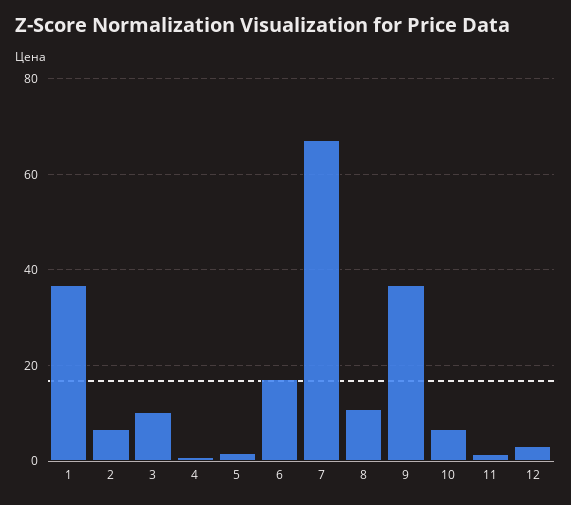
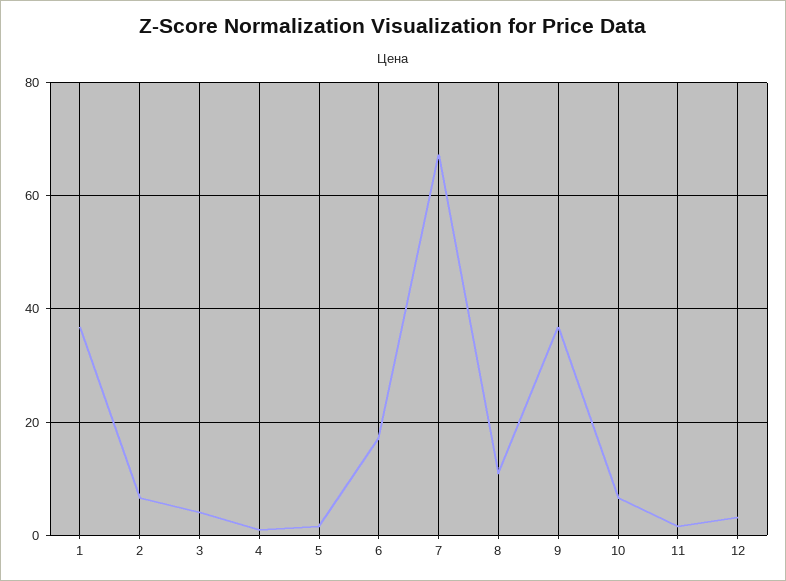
3: 10 -> 4

